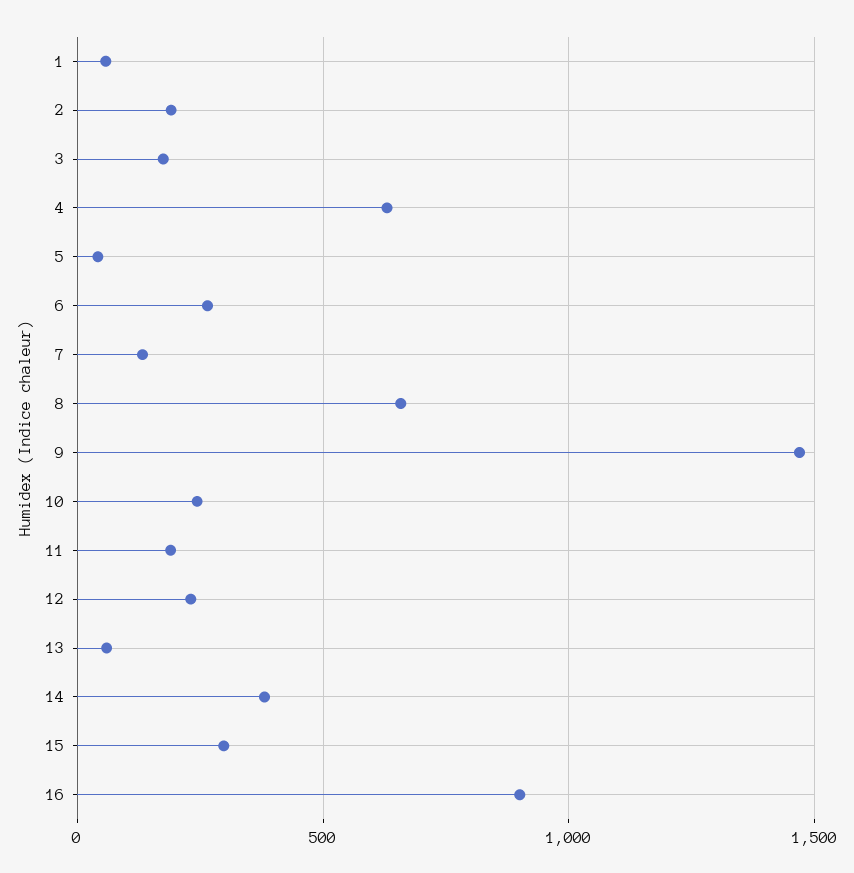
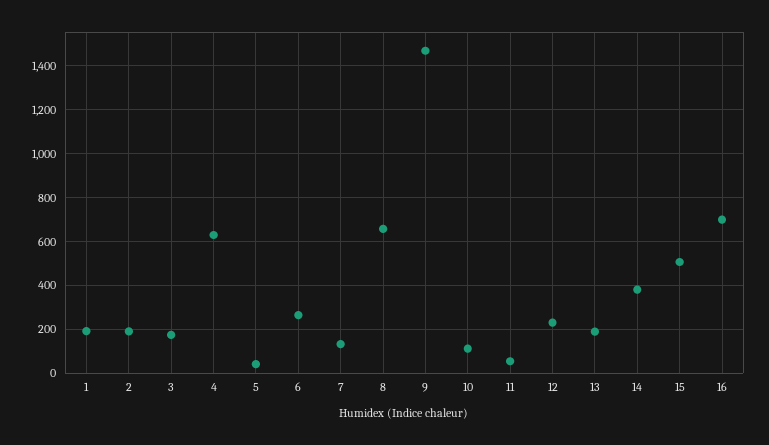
1: 50 -> 200
10: 250 -> 100
11: 200 -> 50
13: 50 -> 200
15: 300 -> 500
16: 900 -> 700

